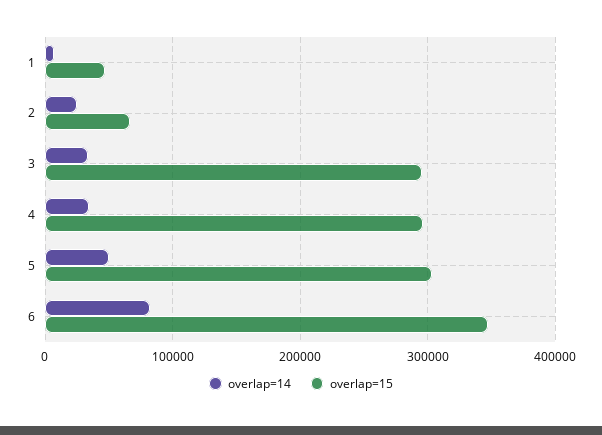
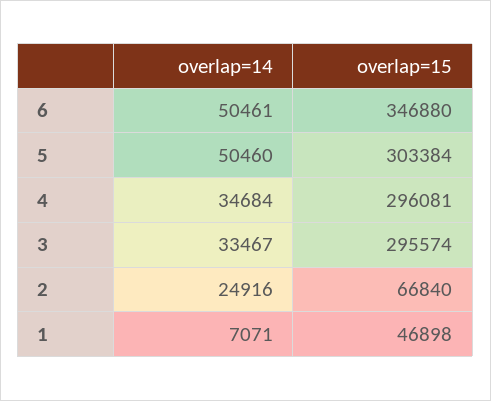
overlap=14, 6: 80000 -> 50461

